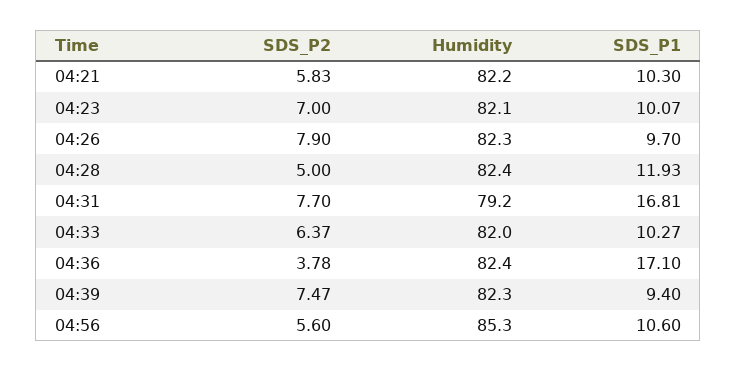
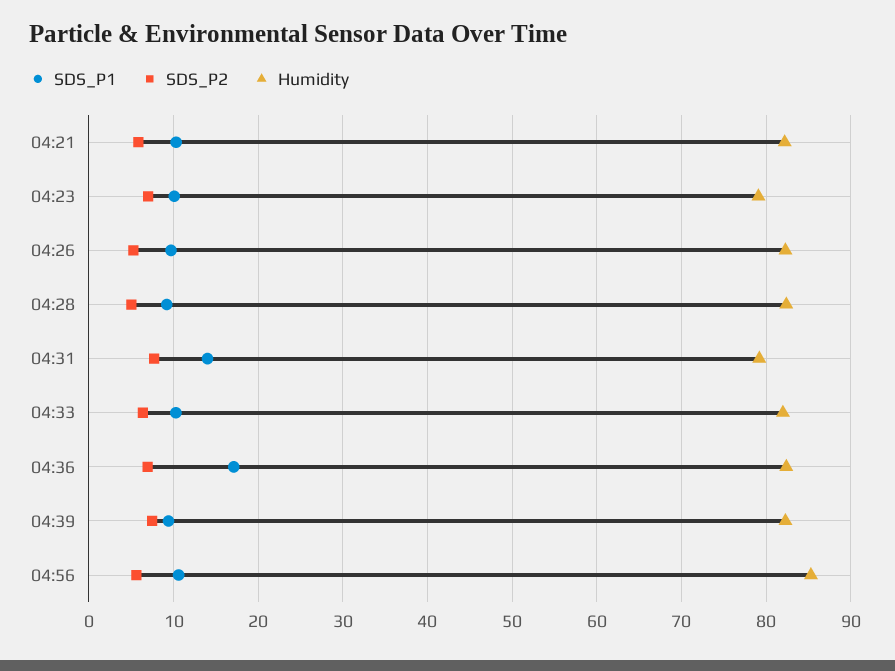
Humidity, 04:23: 82.1 -> 79
SDS_P2, 04:26: 7.9 -> 5
SDS_P1, 04:28: 11.93 -> 9
SDS_P1, 04:31: 16.81 -> 14
SDS_P2, 04:36: 3.78 -> 7

